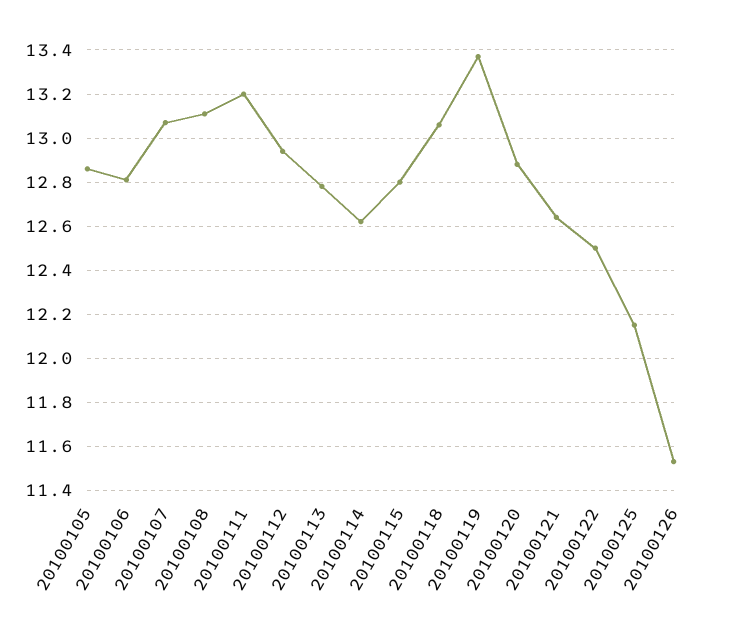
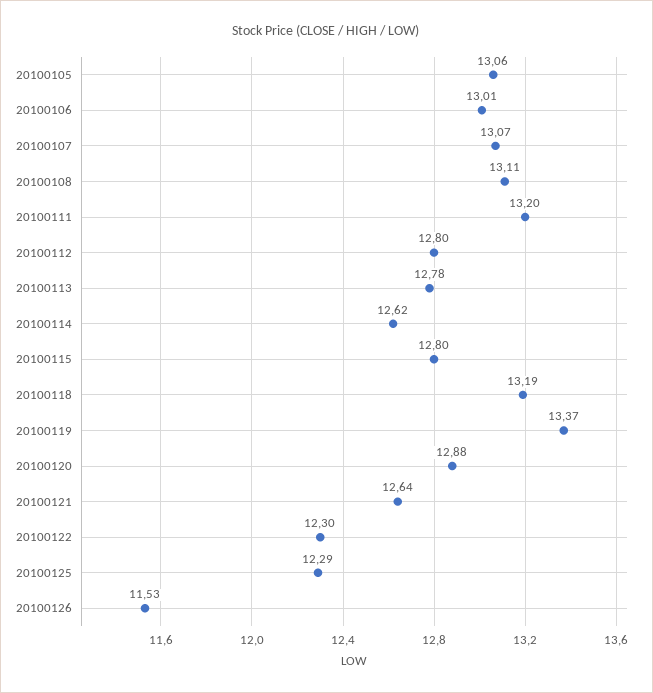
20100105: 12.85 -> 13.06
20100106: 12.8 -> 13.01
20100112: 12.95 -> 12.8
20100118: 13.05 -> 13.19
20100122: 12.5 -> 12.3
20100125: 12.15 -> 12.29

